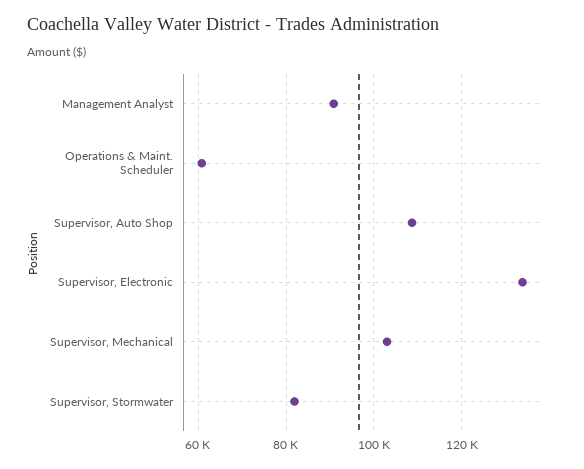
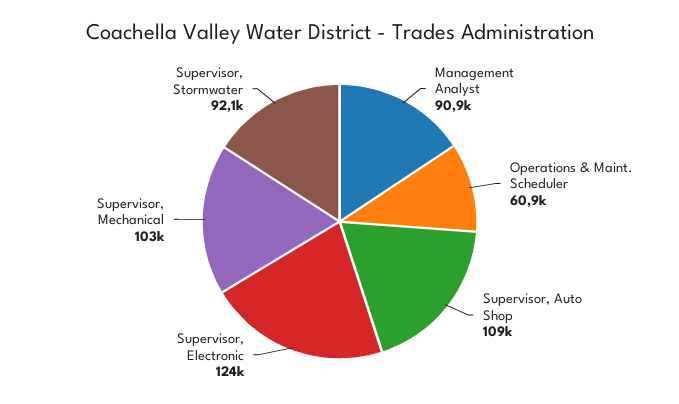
Supervisor, Electronic: 134000 -> 124000
Supervisor, Stormwater: 82000 -> 92100

